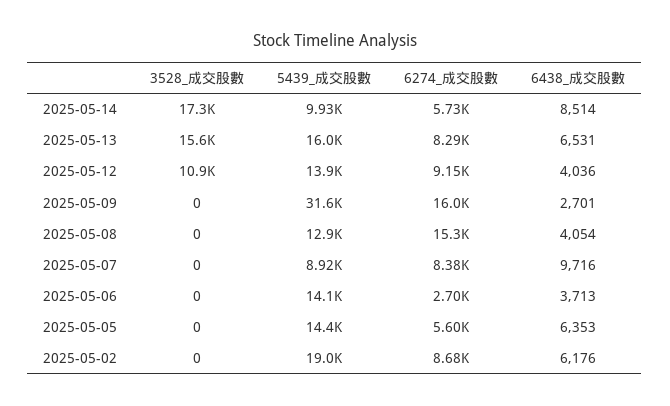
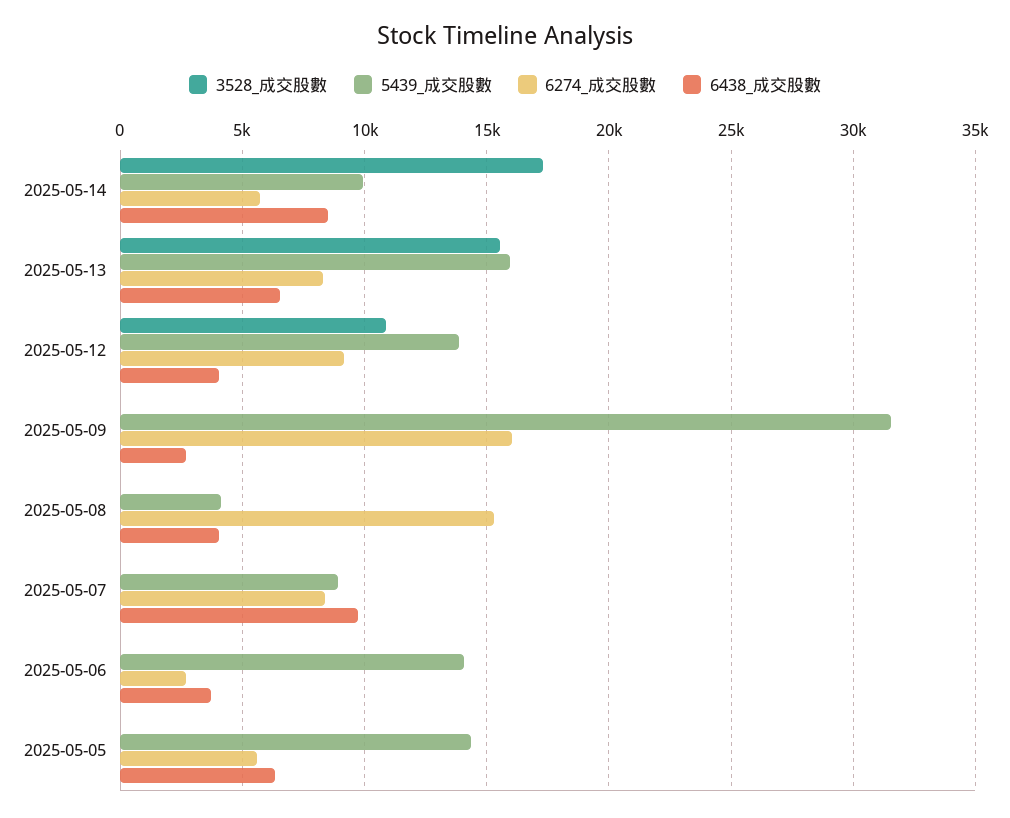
5439_成交股數, 2025-05-08: 12900 -> 4000
3528_成交股數, 2025-05-02: 0 -> none
5439_成交股數, 2025-05-02: 19000 -> none
6274_成交股數, 2025-05-02: 8680 -> none
6438_成交股數, 2025-05-02: 6176 -> none

